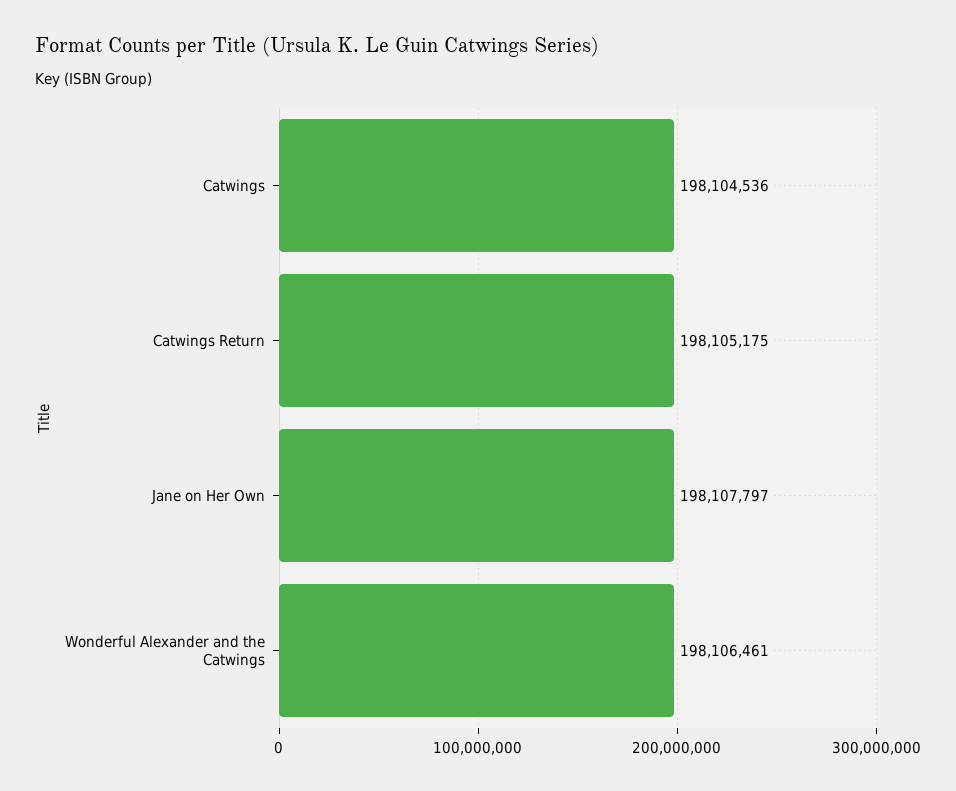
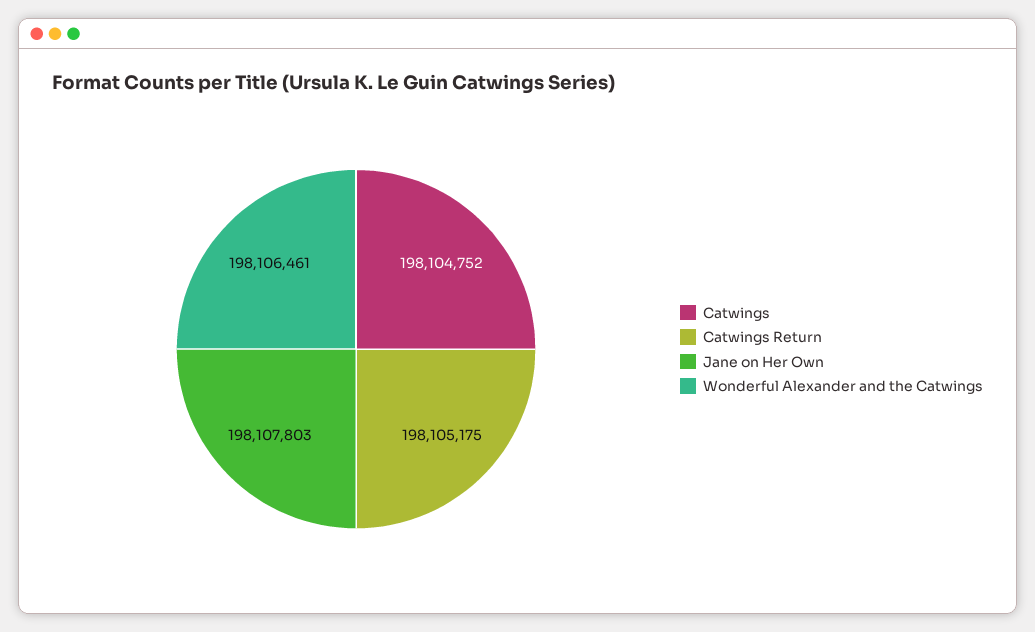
Catwings: 198104536 -> 198104752
Jane on Her Own: 198107797 -> 198107803

